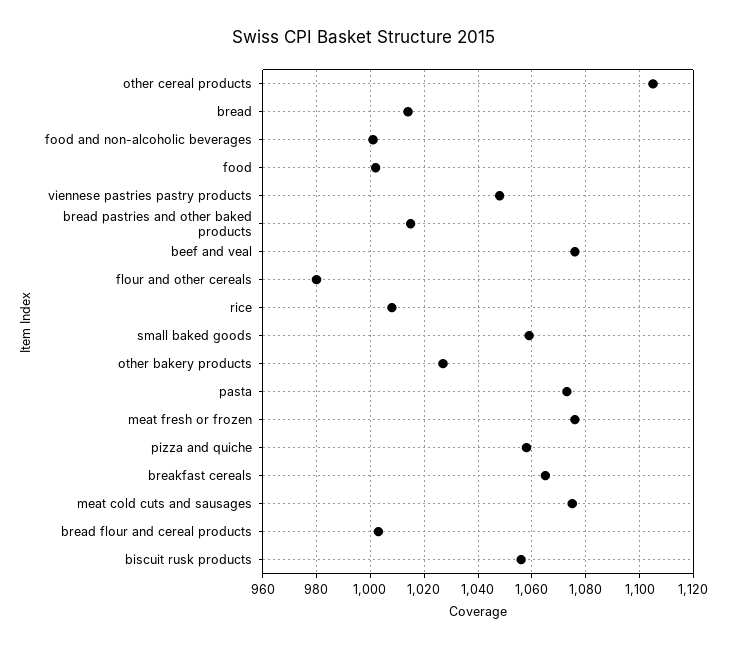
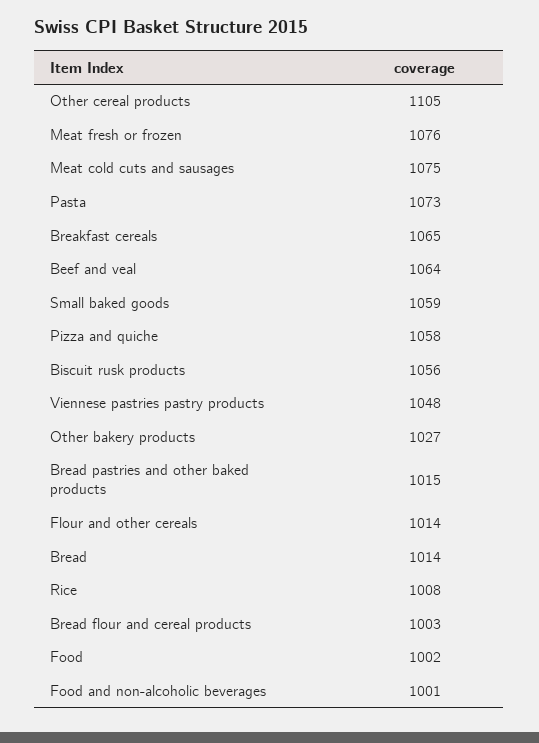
beef and veal: 1075 -> 1064
flour and other cereals: 980 -> 1014

